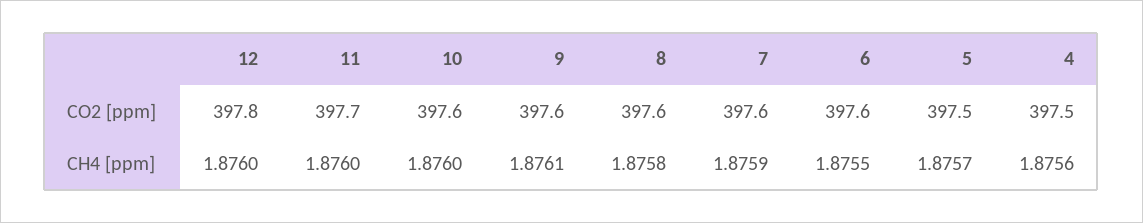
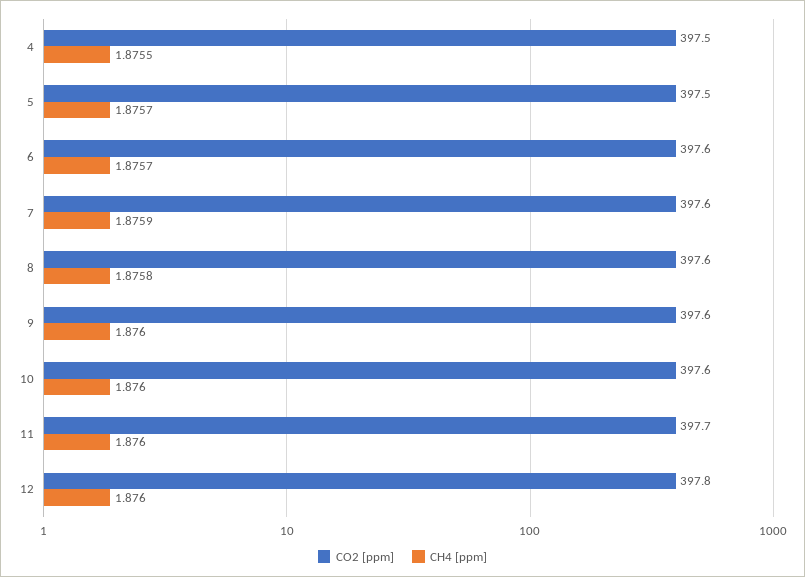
CH4 [ppm], 9: 1.8761 -> 1.876
CH4 [ppm], 6: 1.8755 -> 1.8757
CH4 [ppm], 4: 1.8756 -> 1.8755

